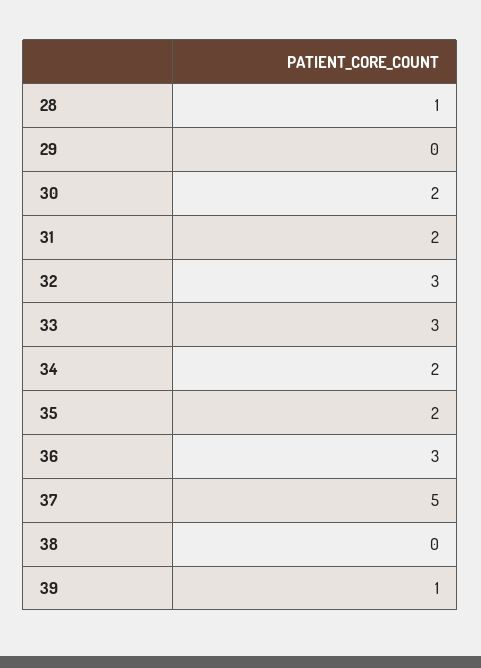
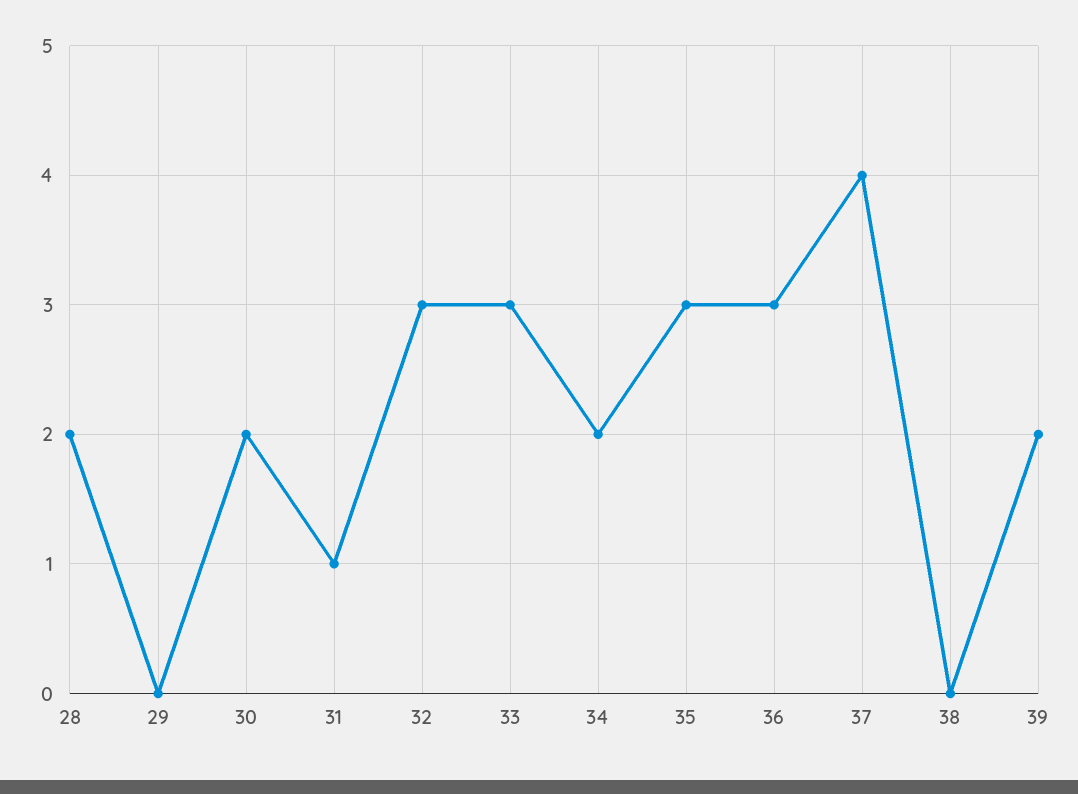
28: 1 -> 2
31: 2 -> 1
35: 2 -> 3
37: 5 -> 4
39: 1 -> 2

